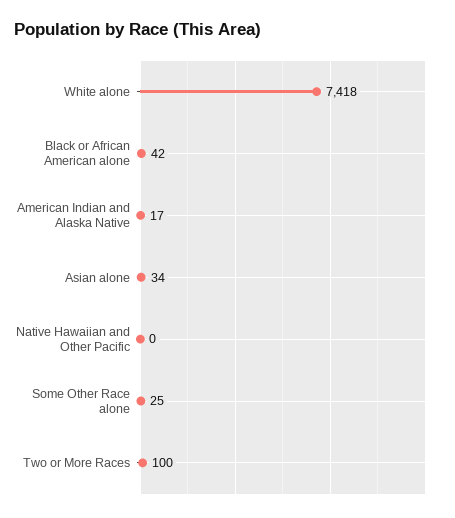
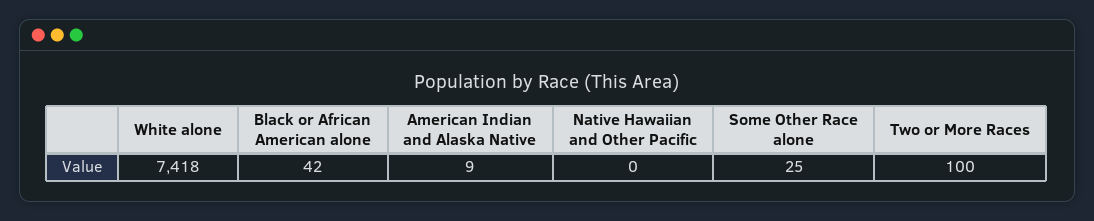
American Indian and Alaska Native: 17 -> 9
Asian alone: 34 -> none

